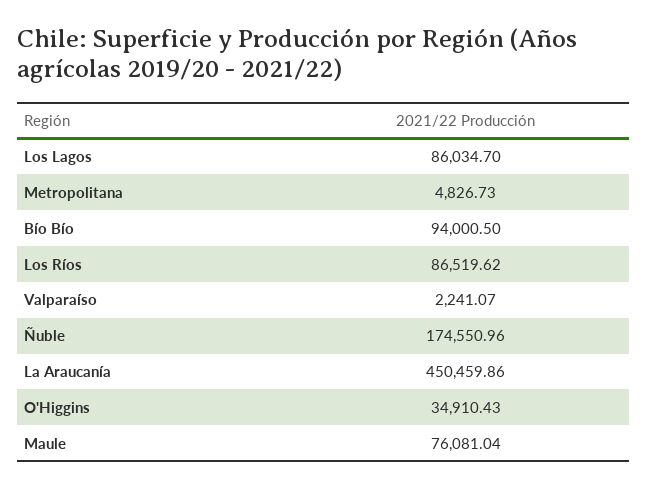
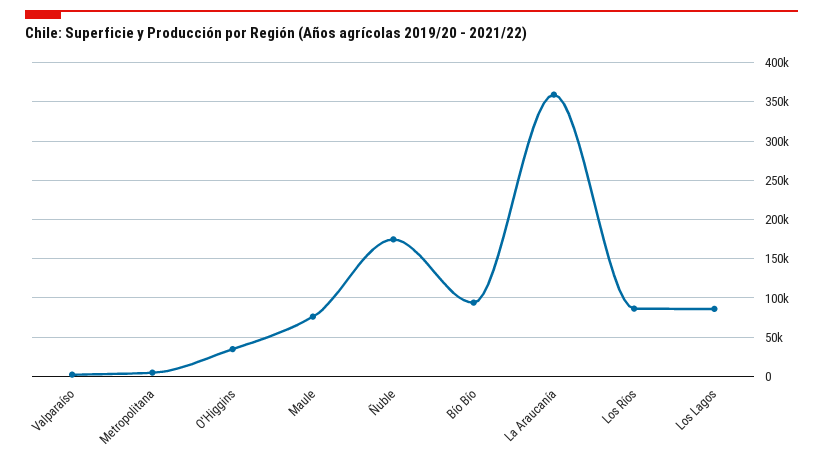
La Araucanía: 450459.86 -> 360000

